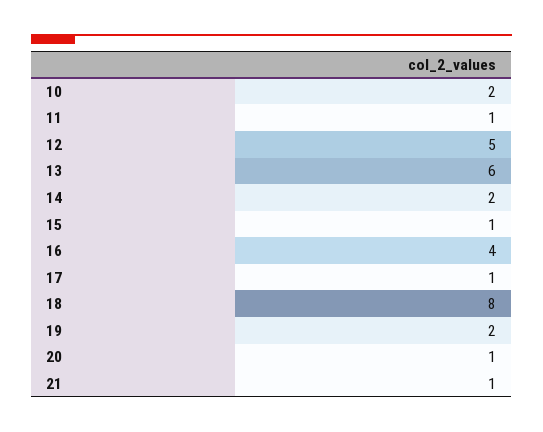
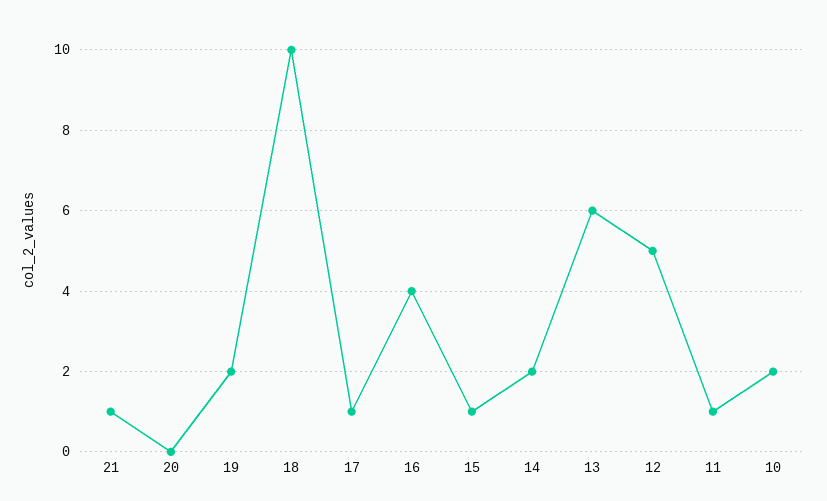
18: 8 -> 10
20: 1 -> 0

